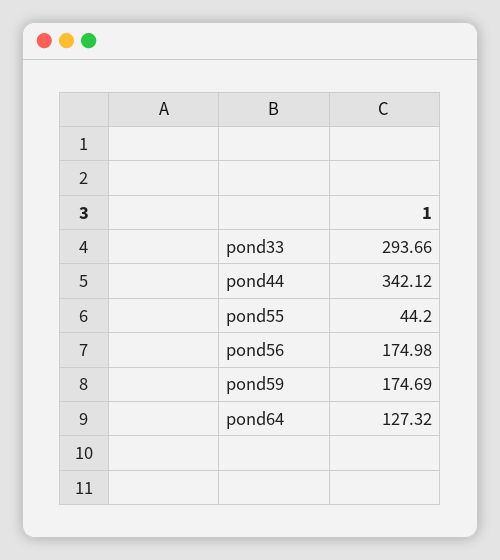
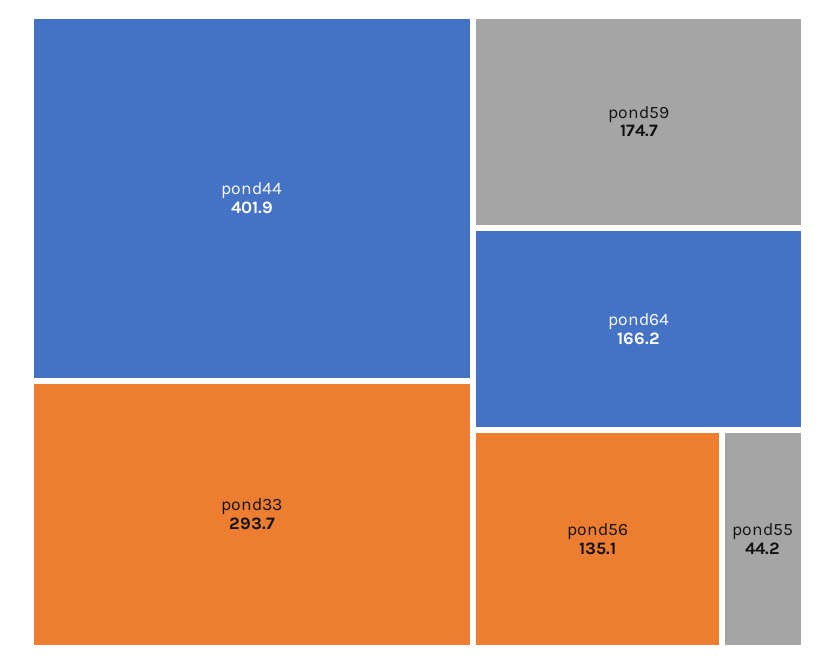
pond44: 342.12 -> 401.9
pond56: 174.98 -> 135.1
pond64: 127.32 -> 166.2

